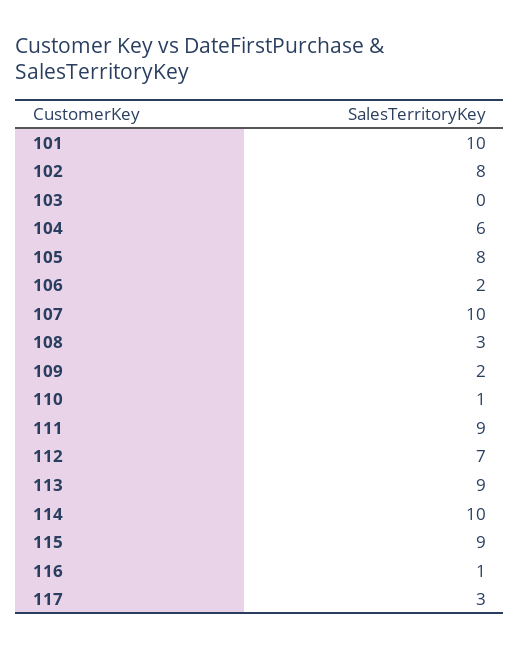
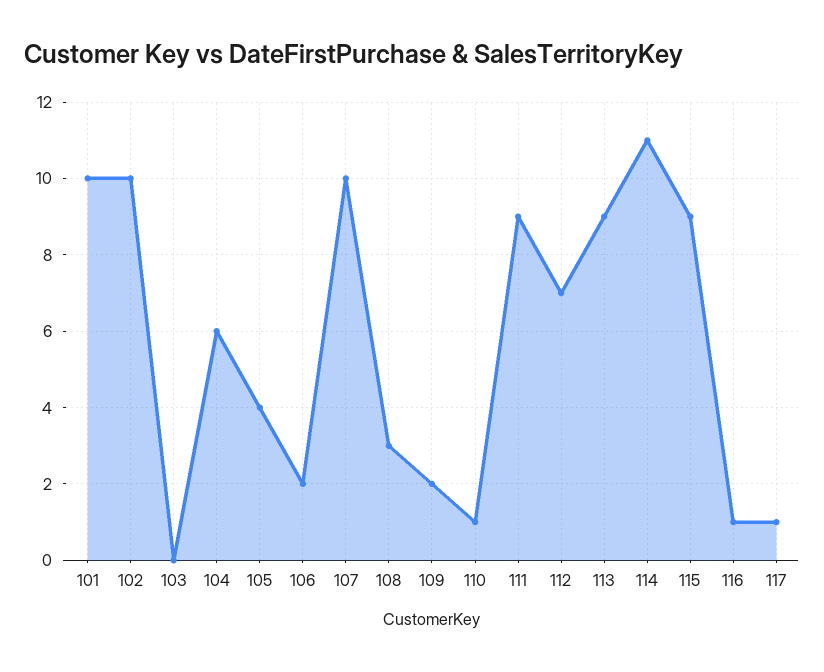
102: 8 -> 10
105: 8 -> 4
114: 10 -> 11
117: 3 -> 1

